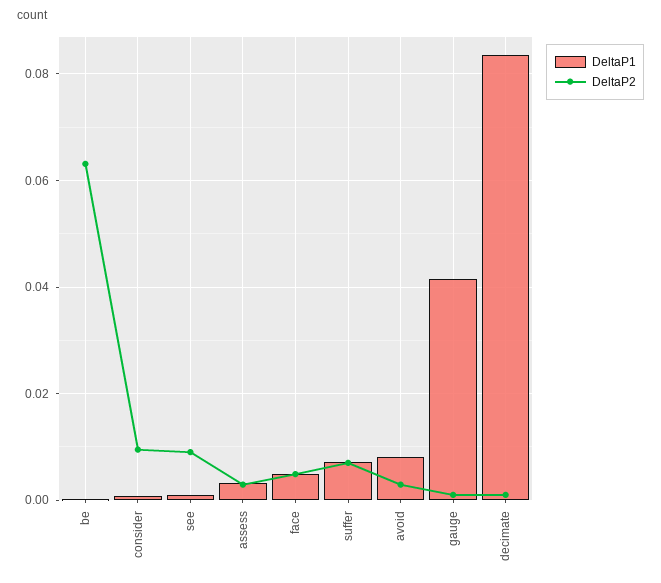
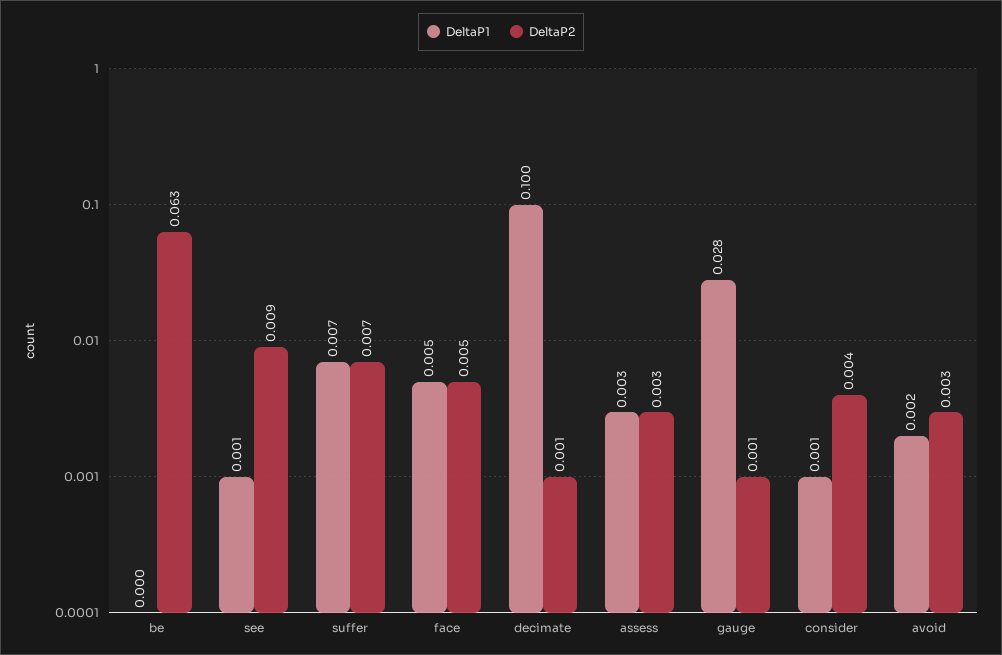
DeltaP2, consider: 0.01 -> 0.004
DeltaP1, avoid: 0.008 -> 0.002
DeltaP1, gauge: 0.042 -> 0.028
DeltaP1, decimate: 0.084 -> 0.1

